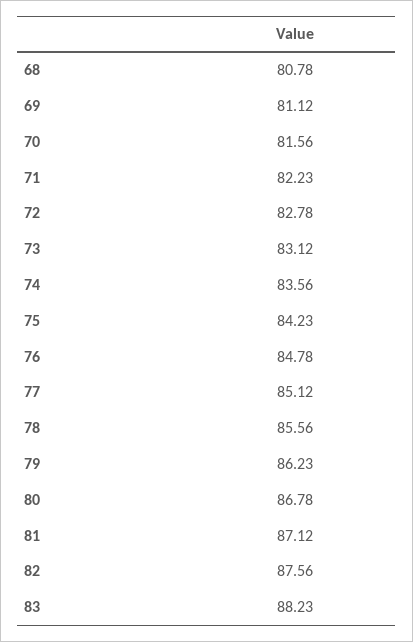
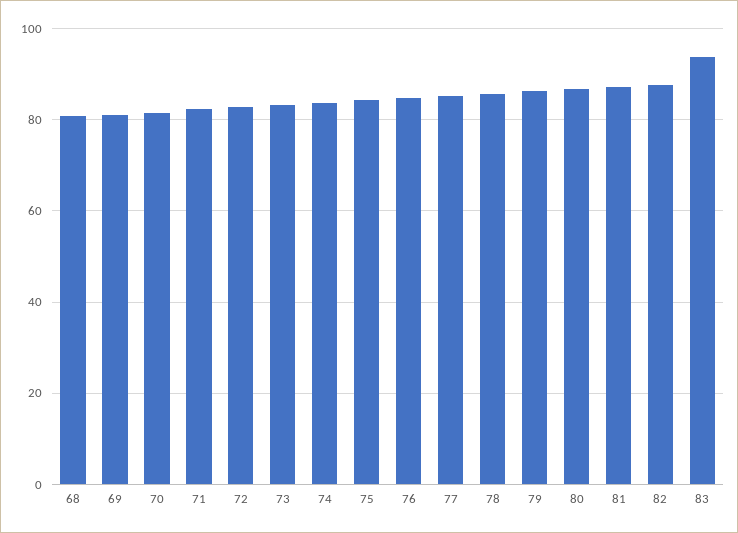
83: 88.23 -> 94

